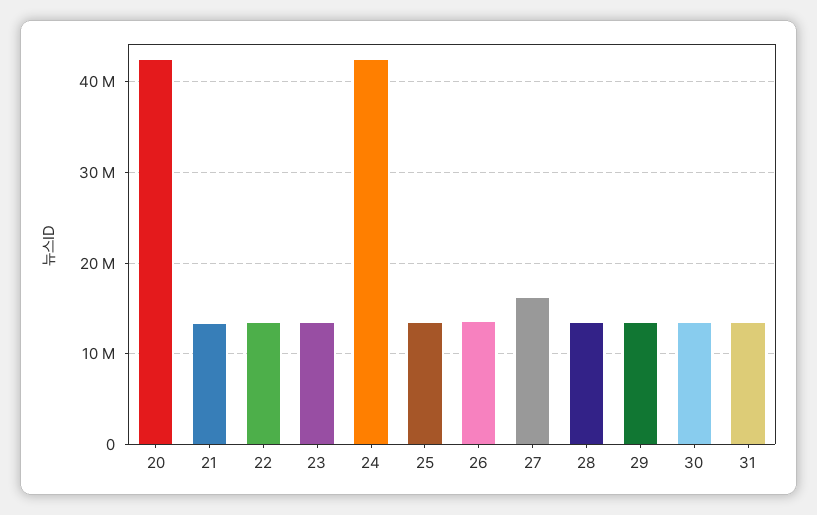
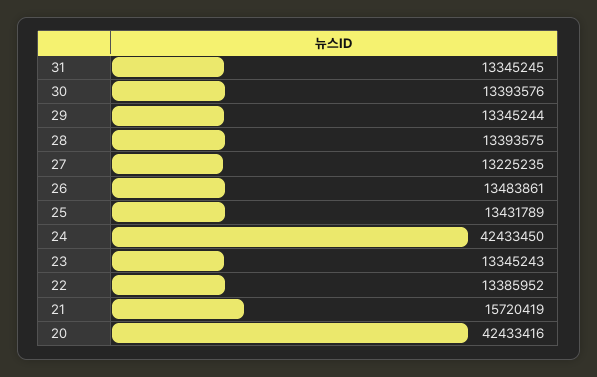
21: 13000000 -> 15720419
27: 16000000 -> 13225235

